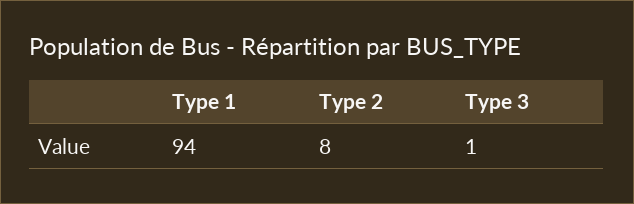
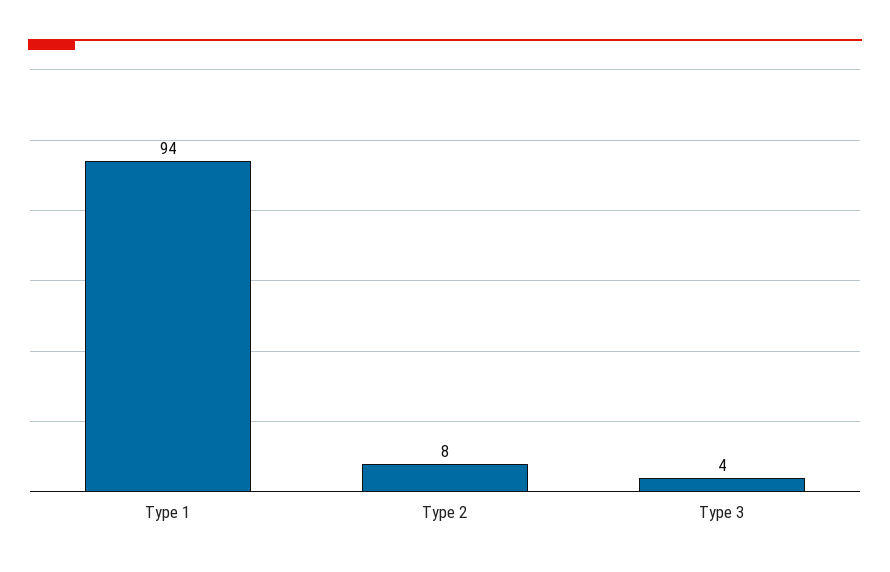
Type 3: 1 -> 4

